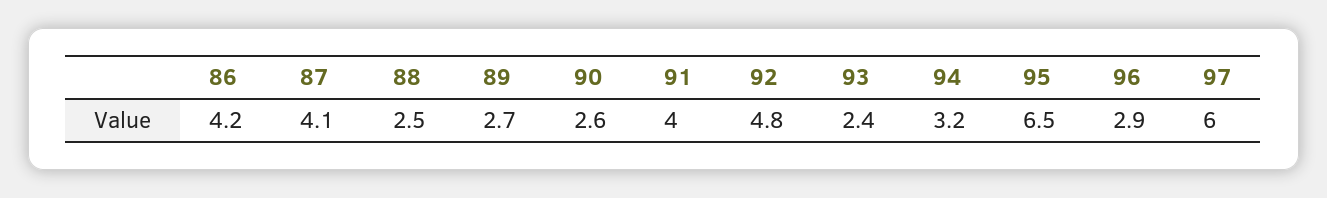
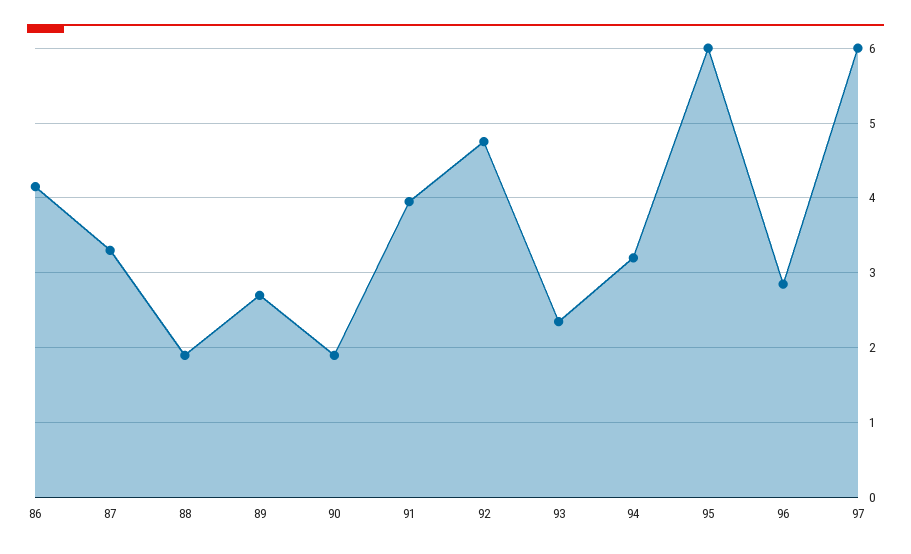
87: 4.1 -> 3.3
88: 2.5 -> 1.9
90: 2.6 -> 1.9
95: 6.5 -> 6

